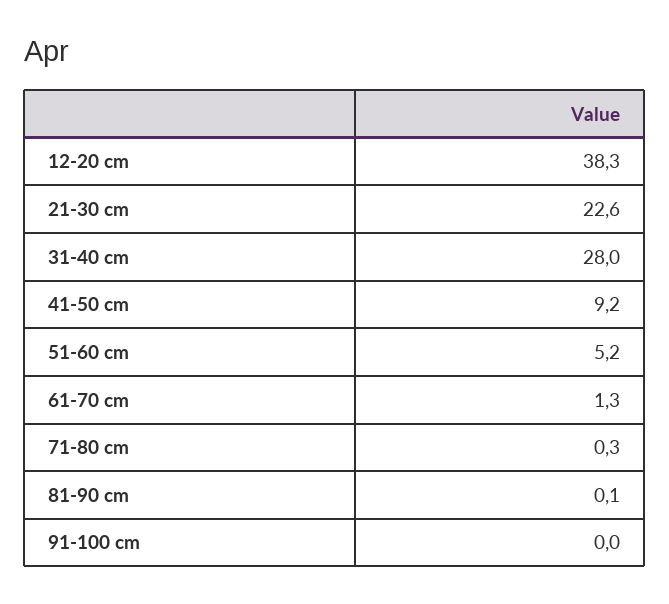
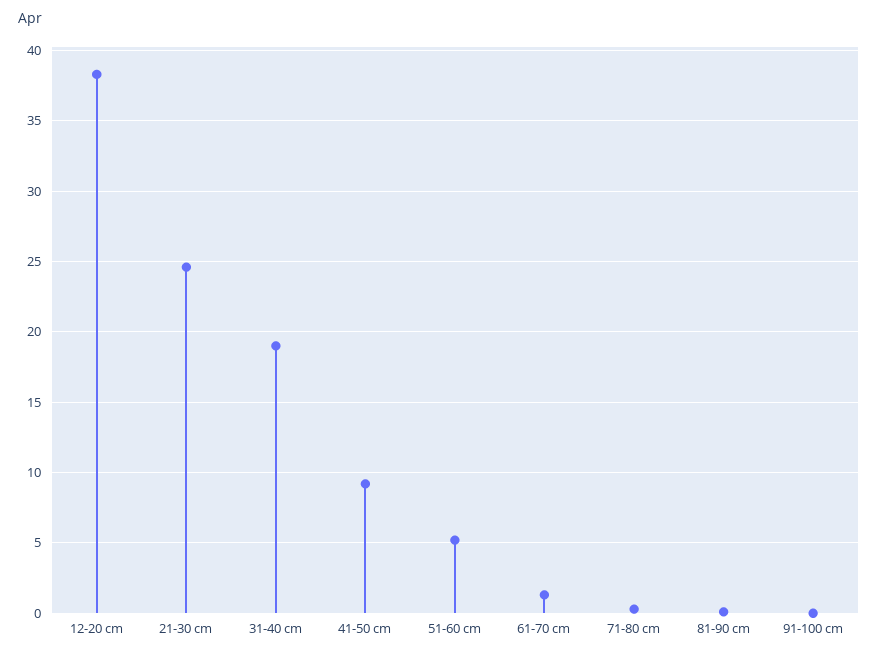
21-30 cm: 22.6 -> 24.5
31-40 cm: 28 -> 19

